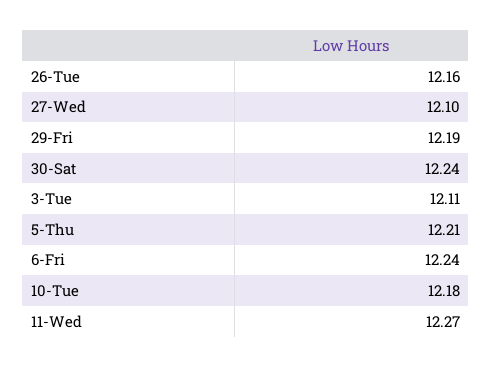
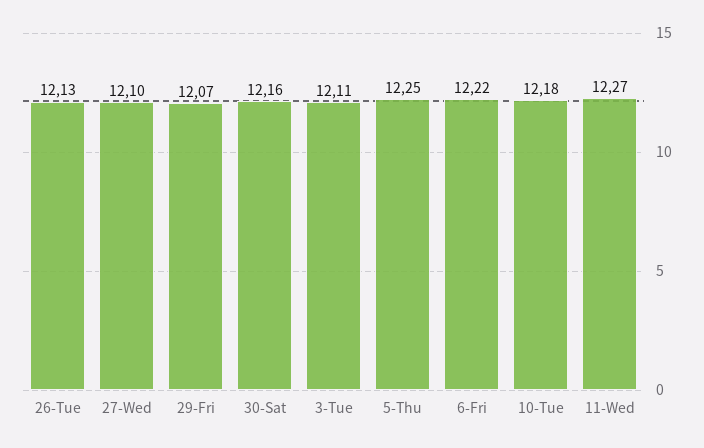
26-Tue: 12.16 -> 12.13
29-Fri: 12.19 -> 12.07
30-Sat: 12.24 -> 12.16
5-Thu: 12.21 -> 12.25
6-Fri: 12.24 -> 12.22

